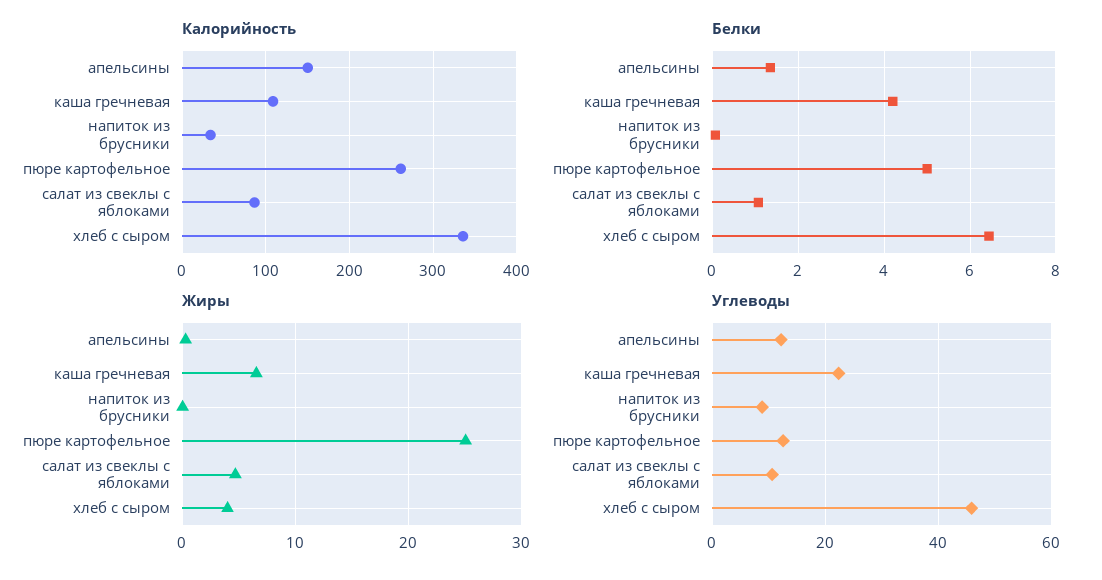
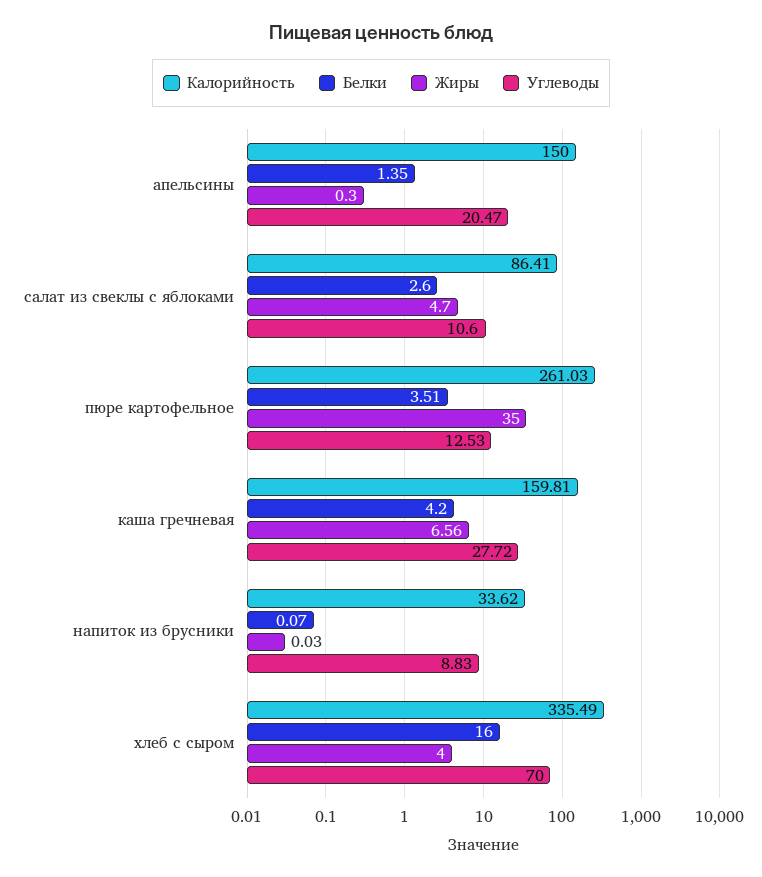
Калорийность, каша гречневая: 110 -> 159.81
Белки, пюре картофельное: 5 -> 3.51
Белки, салат из свеклы с яблоками: 1 -> 2.6
Белки, хлеб с сыром: 6.4 -> 16
Жиры, пюре картофельное: 25 -> 35
Углеводы, апельсины: 12 -> 20.47
Углеводы, каша гречневая: 22 -> 27.72
Углеводы, хлеб с сыром: 46 -> 70

